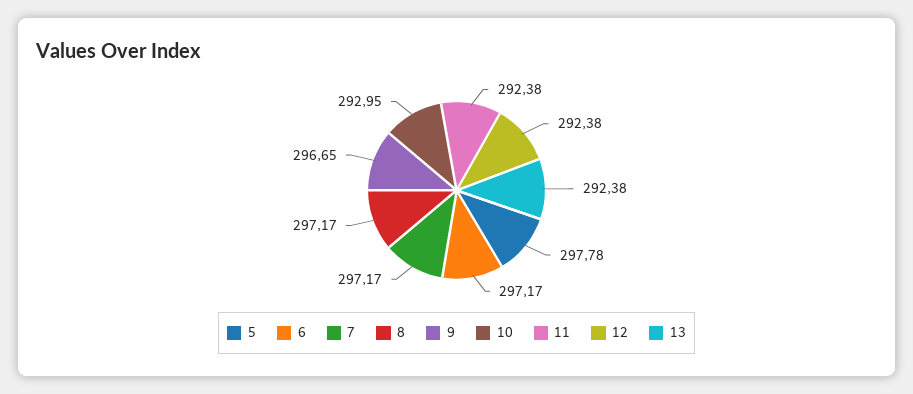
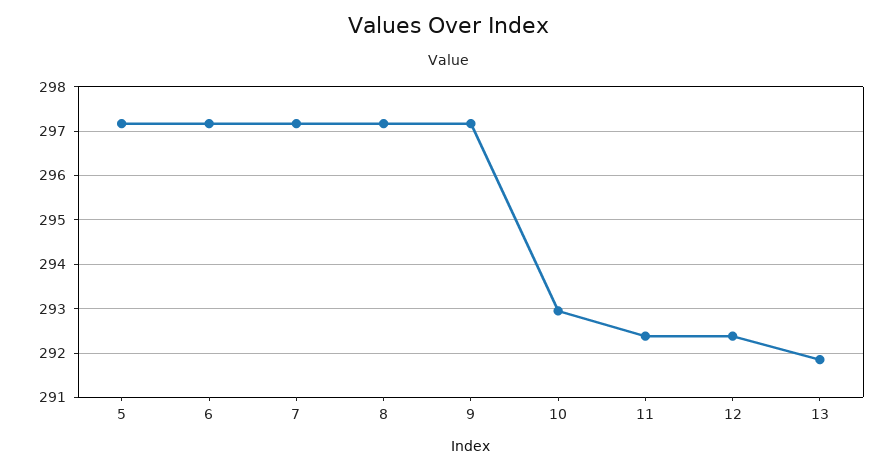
5: 297.78 -> 297.2
9: 296.65 -> 297.2
13: 292.38 -> 291.8

